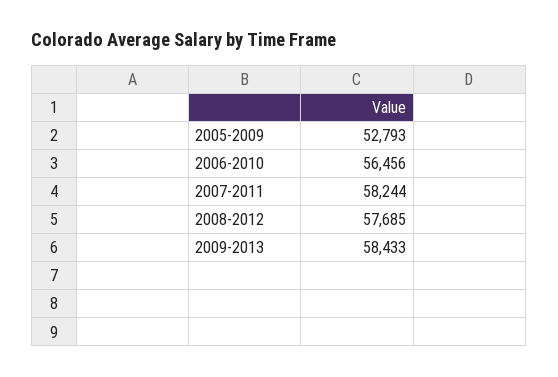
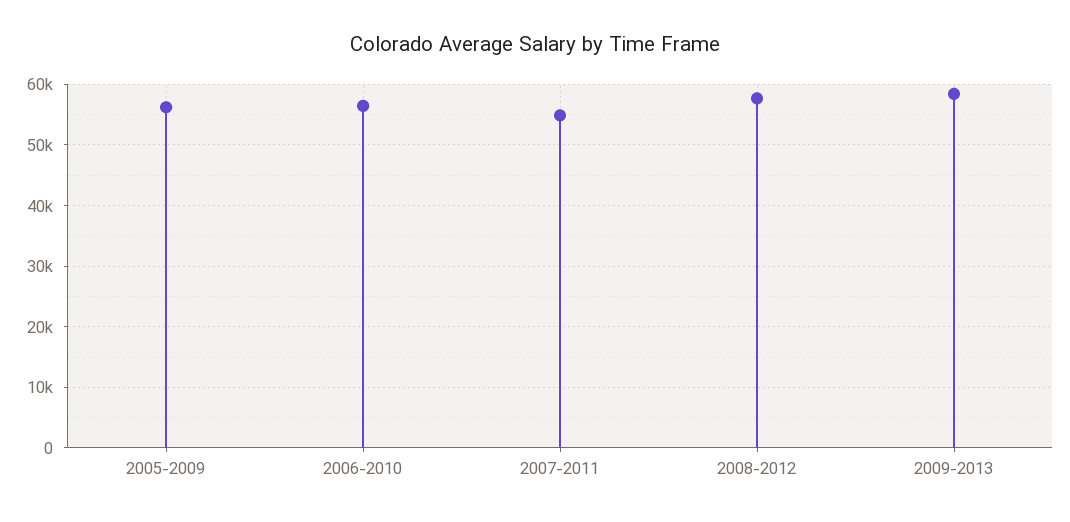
2005-2009: 52793 -> 56000
2007-2011: 58244 -> 55000

